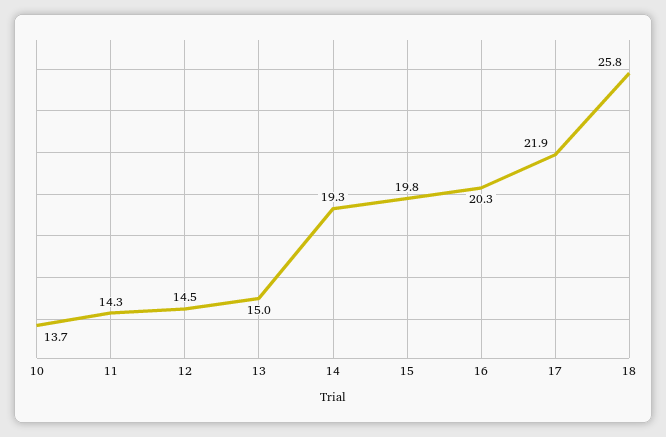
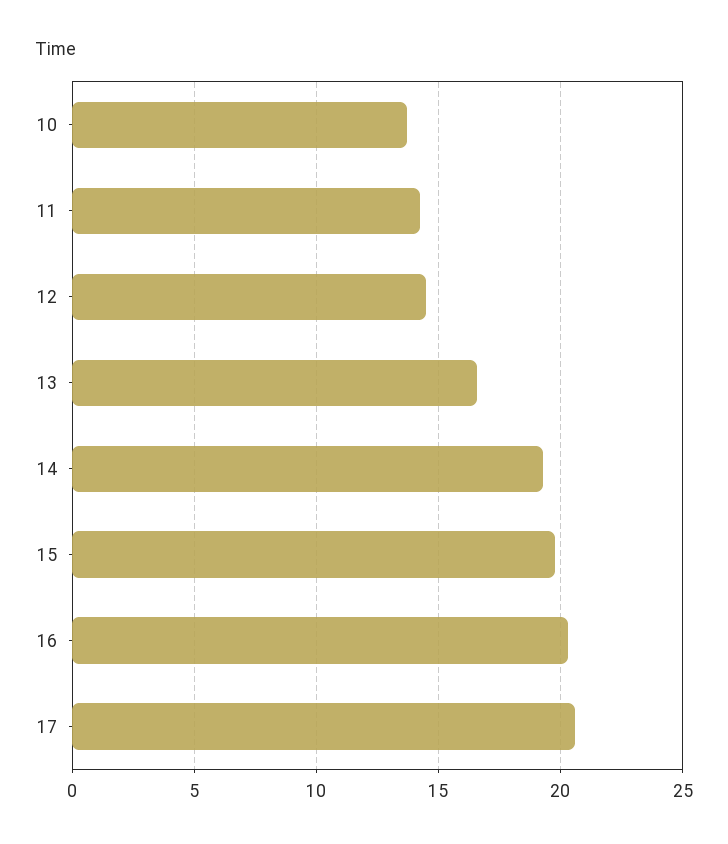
13: 15 -> 16.5
17: 21.9 -> 20.5
18: 25.8 -> none

